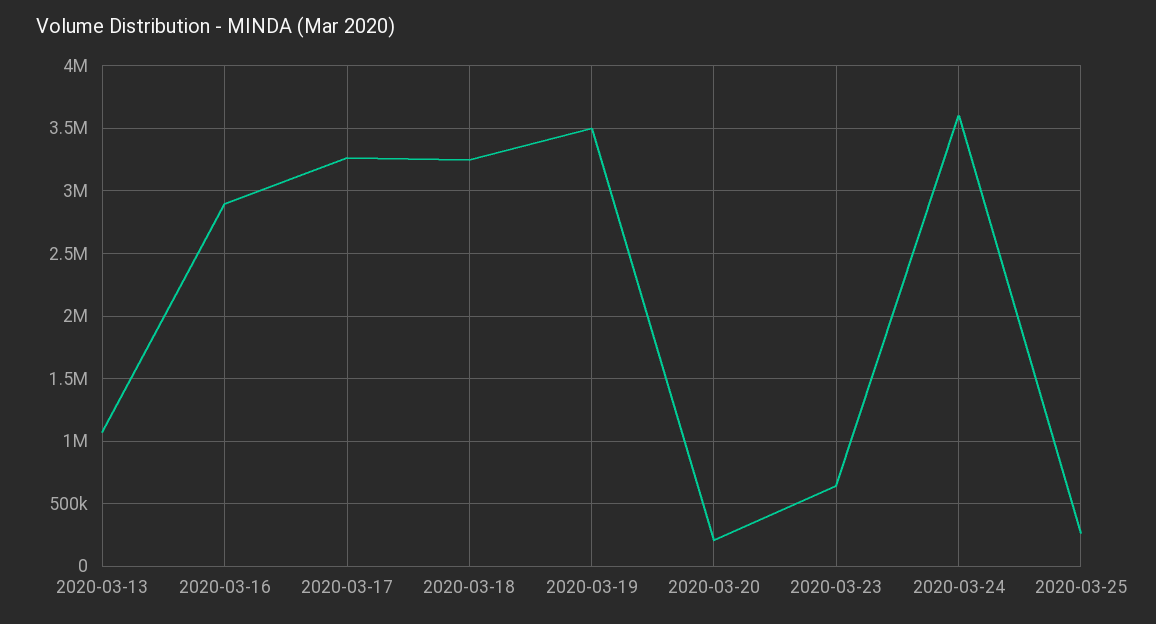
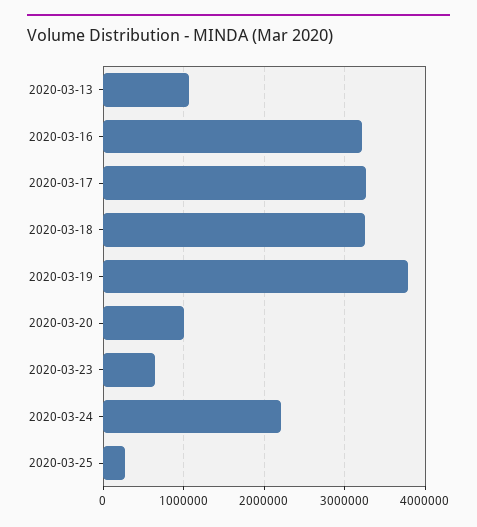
2020-03-16: 2900000 -> 3200000
2020-03-19: 3500000 -> 3800000
2020-03-20: 200000 -> 1000000
2020-03-24: 3600000 -> 2200000

